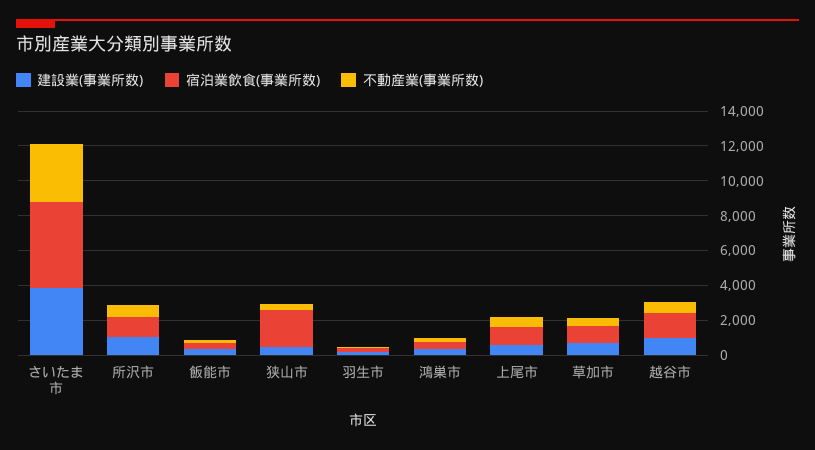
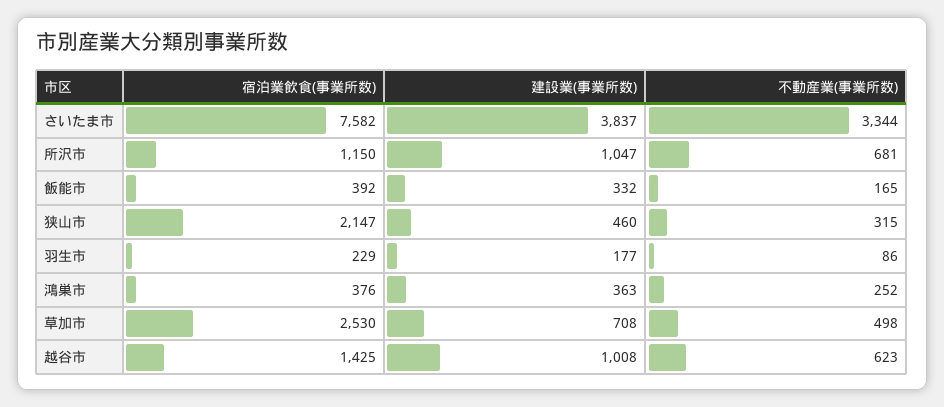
宿泊業飲食(事業所数), さいたま市: 5000 -> 7582
建設業(事業所数), 上尾市: 500 -> none
宿泊業飲食(事業所数), 上尾市: 1000 -> none
不動産業(事業所数), 上尾市: 500 -> none
宿泊業飲食(事業所数), 草加市: 1000 -> 2530

